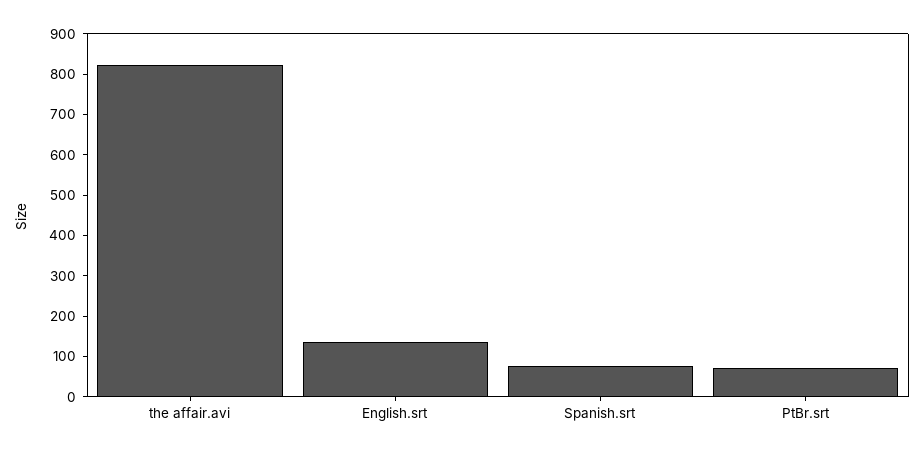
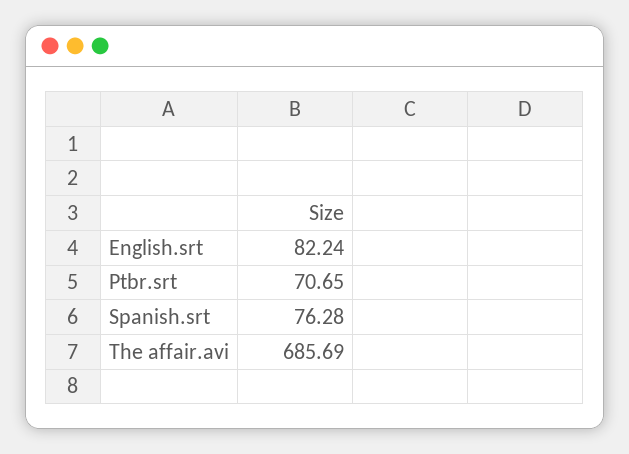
the affair.avi: 820 -> 685.69
English.srt: 140 -> 82.24

